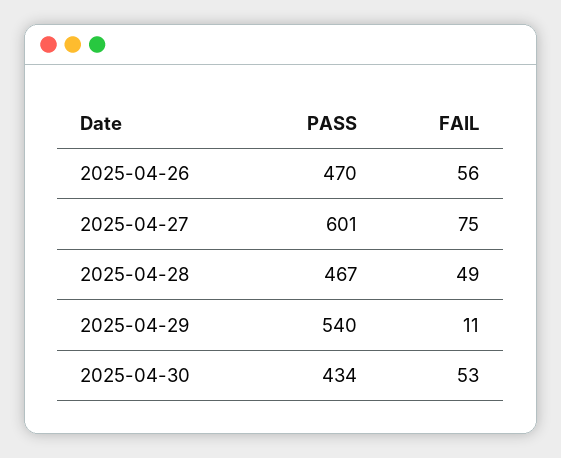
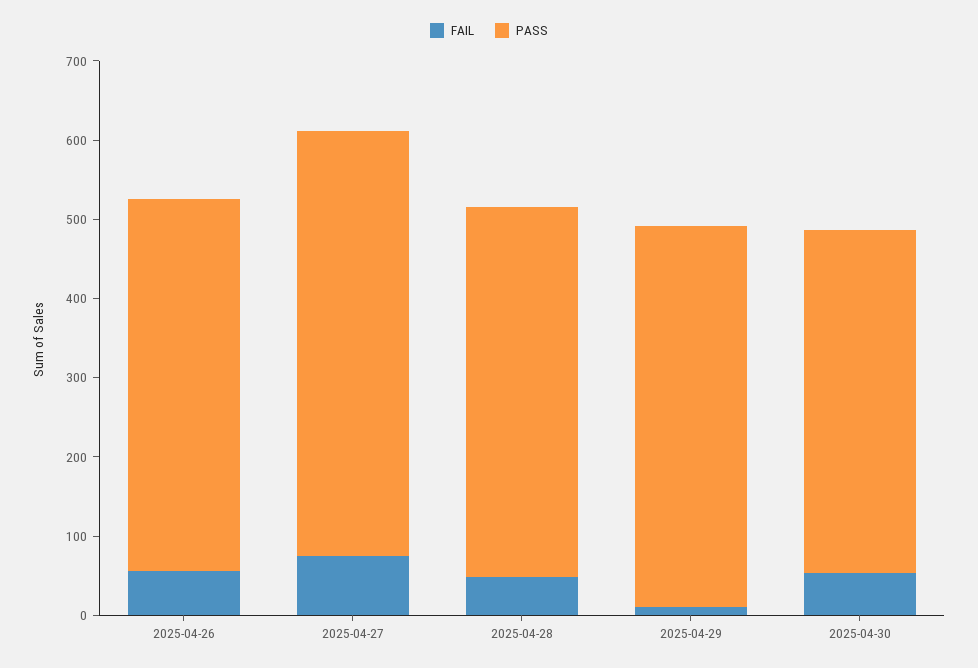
PASS, 2025-04-27: 601 -> 540
PASS, 2025-04-29: 540 -> 480

